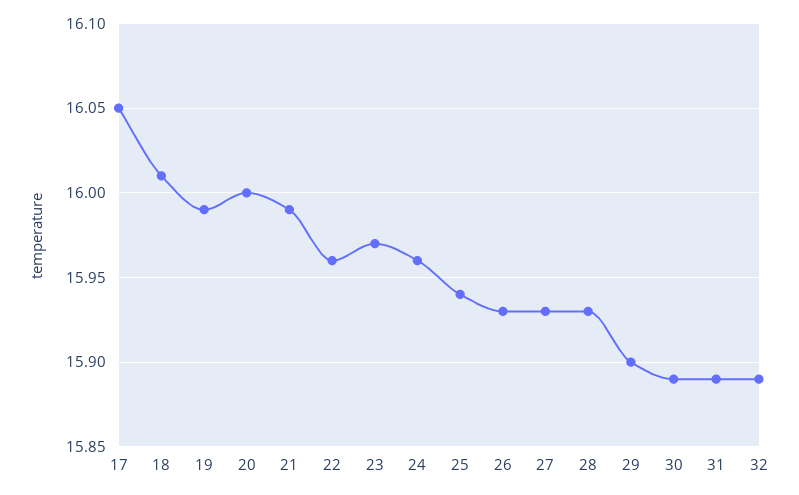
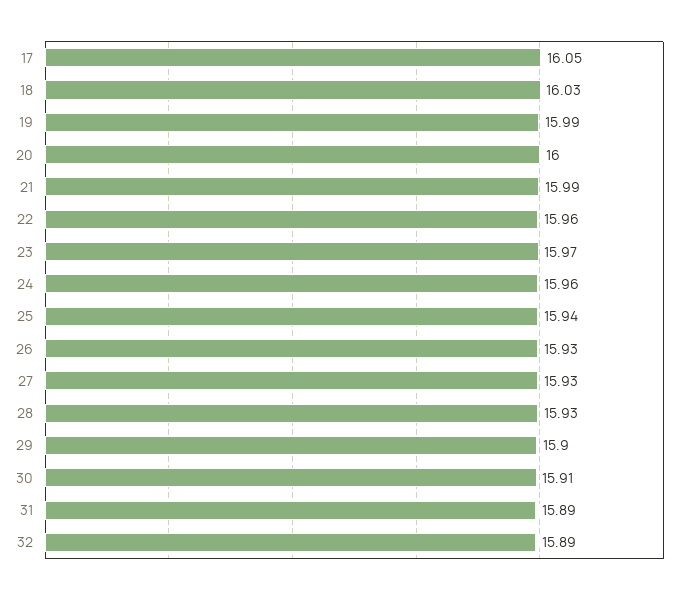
18: 16.01 -> 16.03
30: 15.89 -> 15.91

